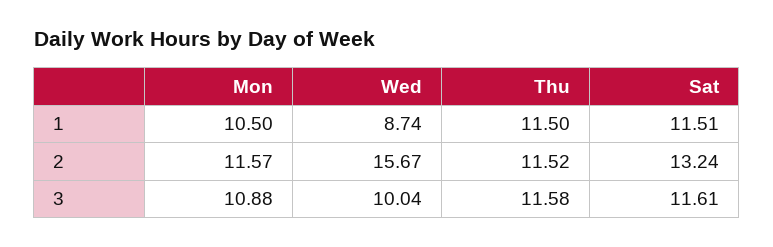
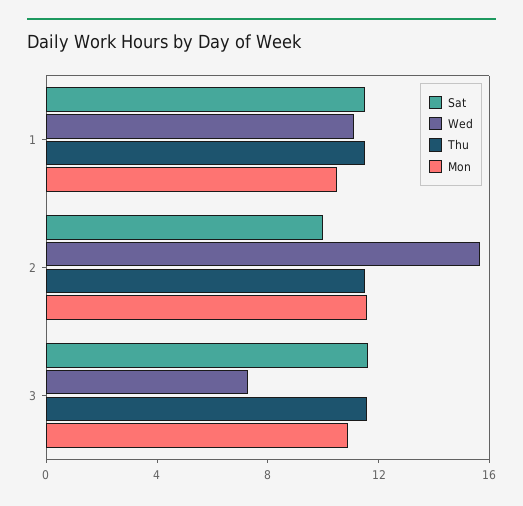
Wed, 1: 8.74 -> 11
Sat, 2: 13.24 -> 10
Wed, 3: 10.04 -> 7

